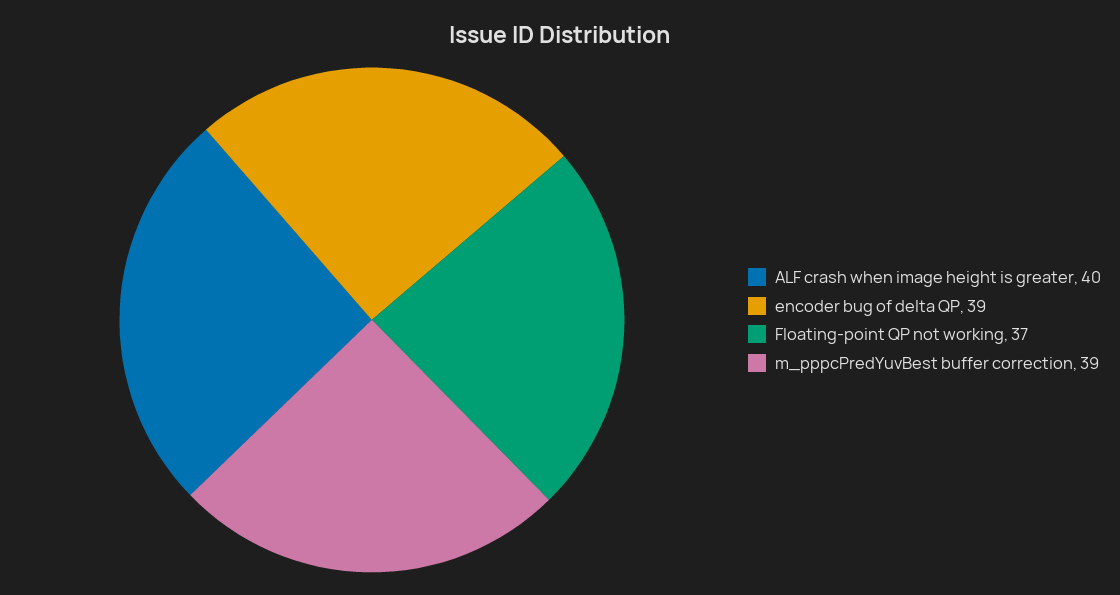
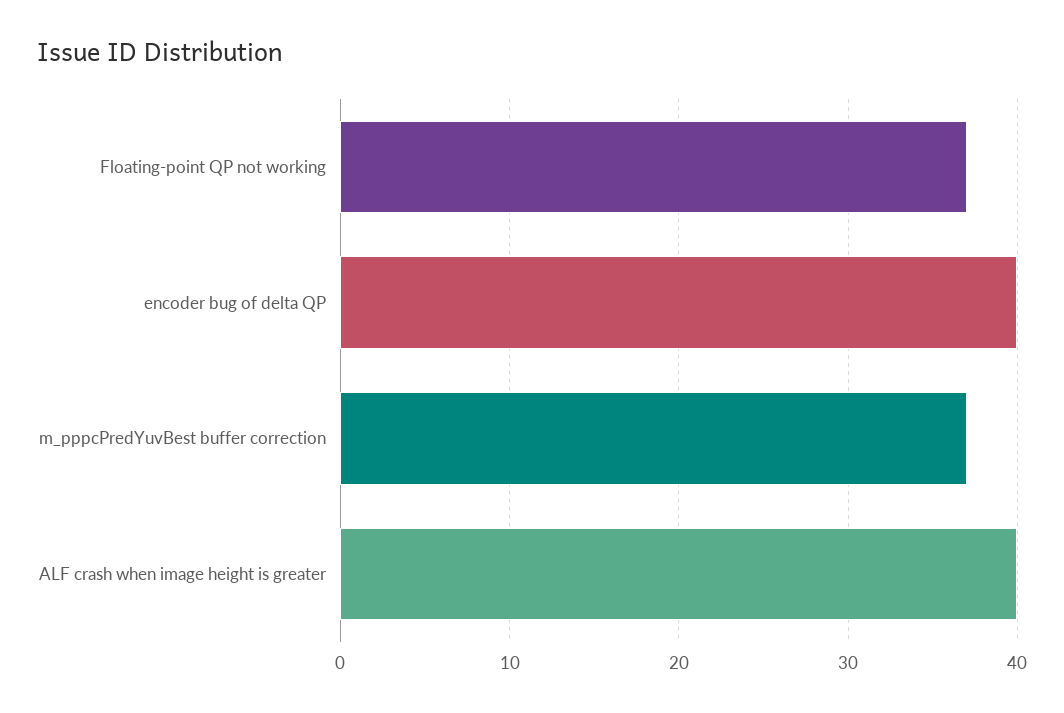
encoder bug of delta QP: 39 -> 40
m_pppcPredYuvBest buffer correction: 39 -> 37

